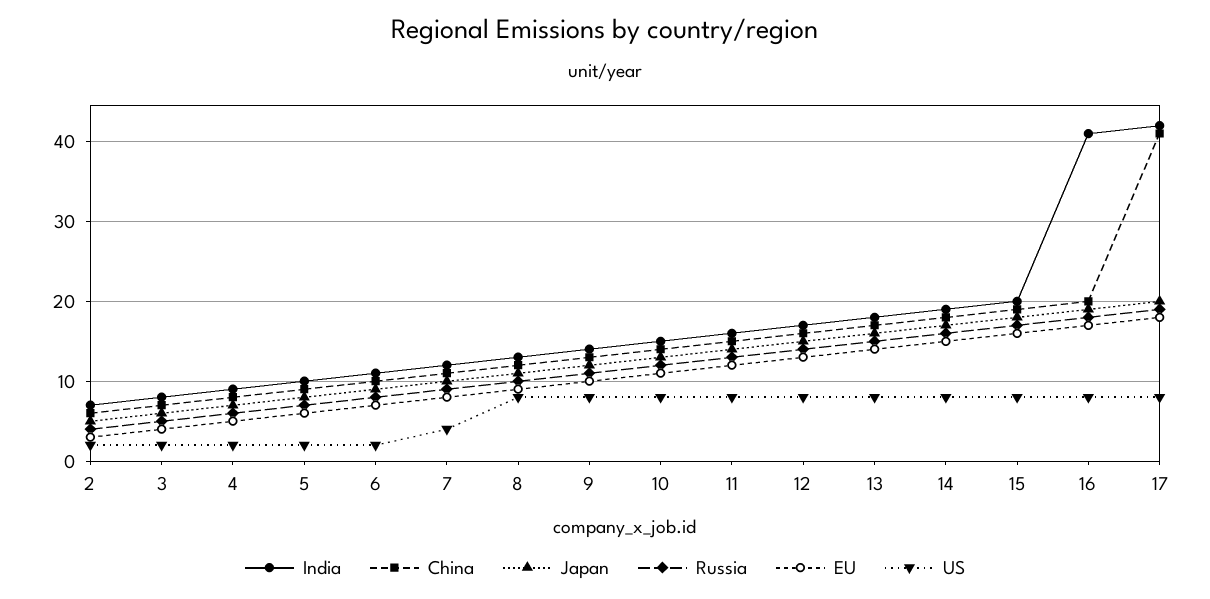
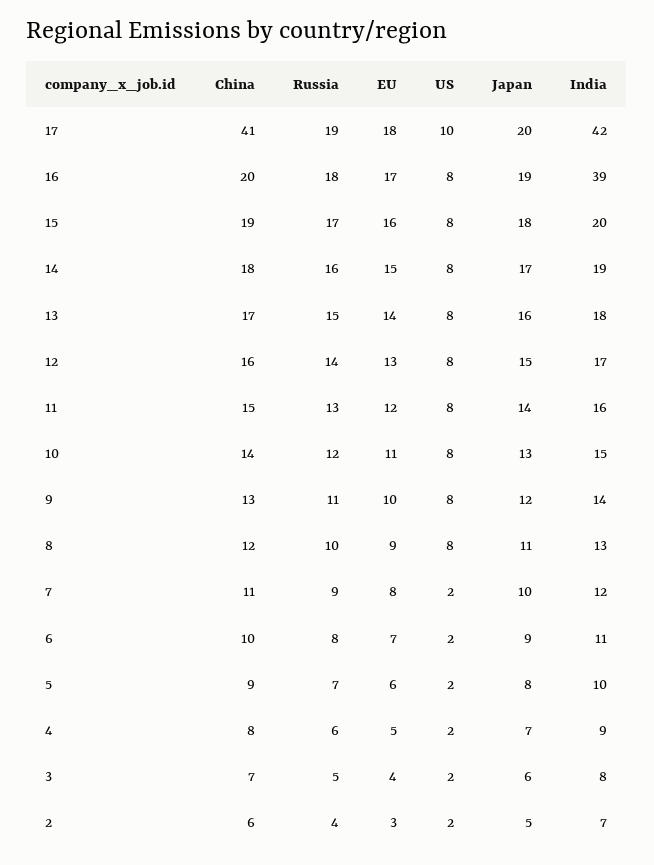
US, 7: 4 -> 2
India, 16: 41 -> 39
US, 17: 8 -> 10

